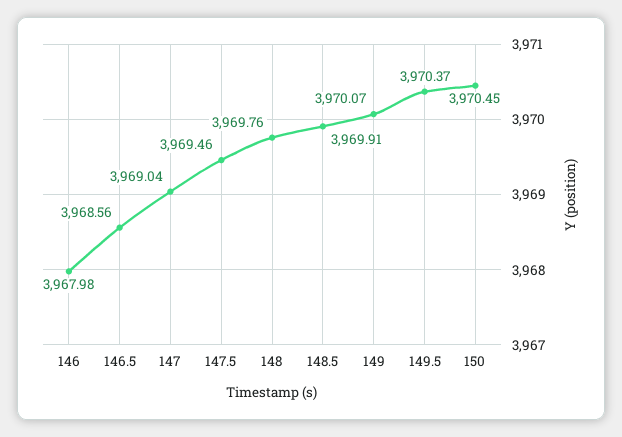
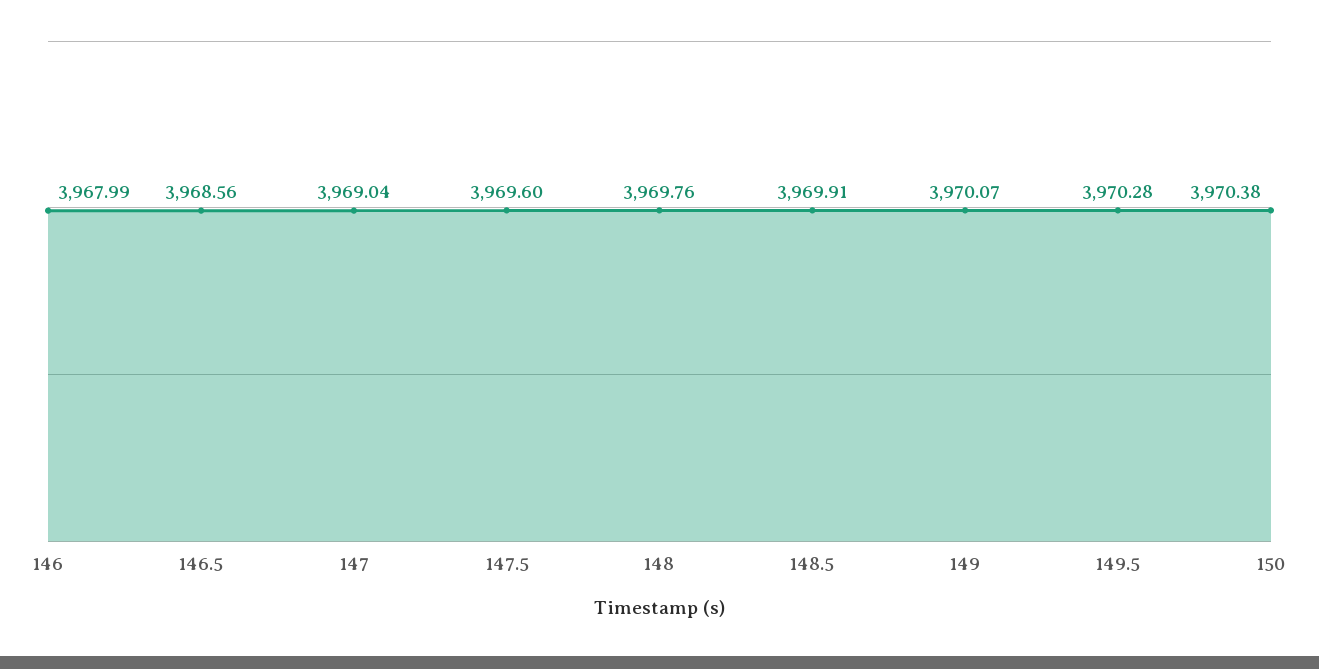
146: 3967.98 -> 3967.99
147.5: 3969.46 -> 3969.6
149.5: 3970.37 -> 3970.28
150: 3970.45 -> 3970.38

